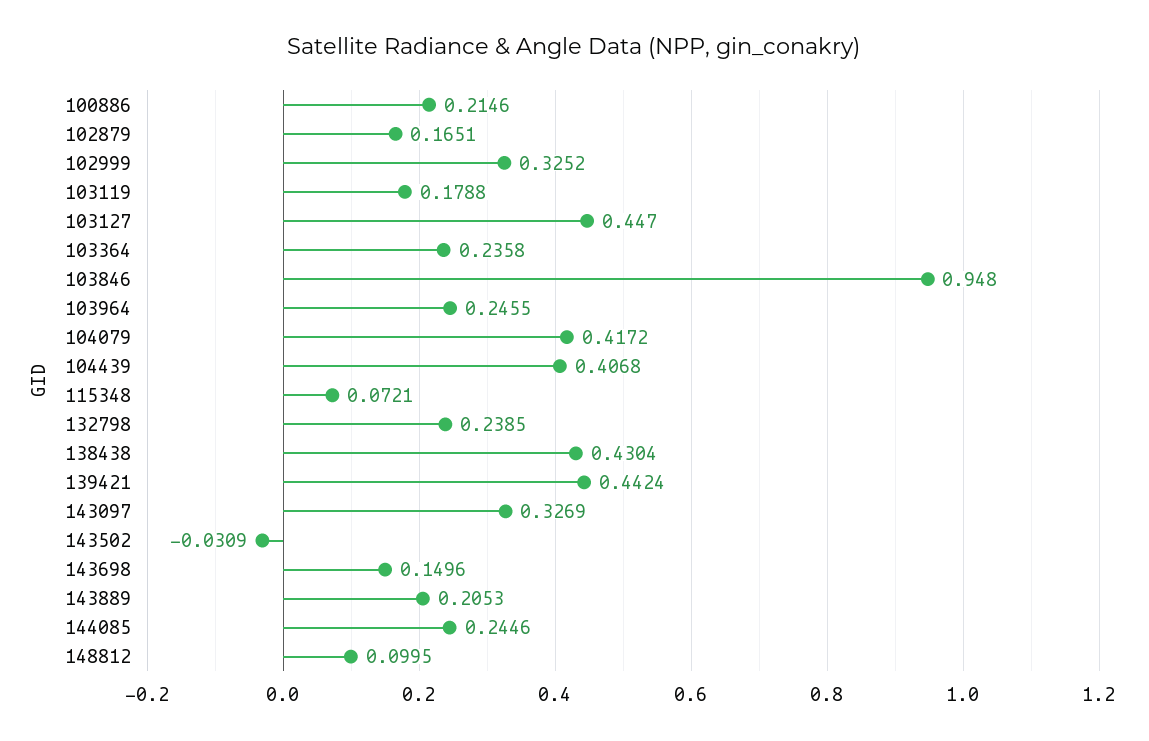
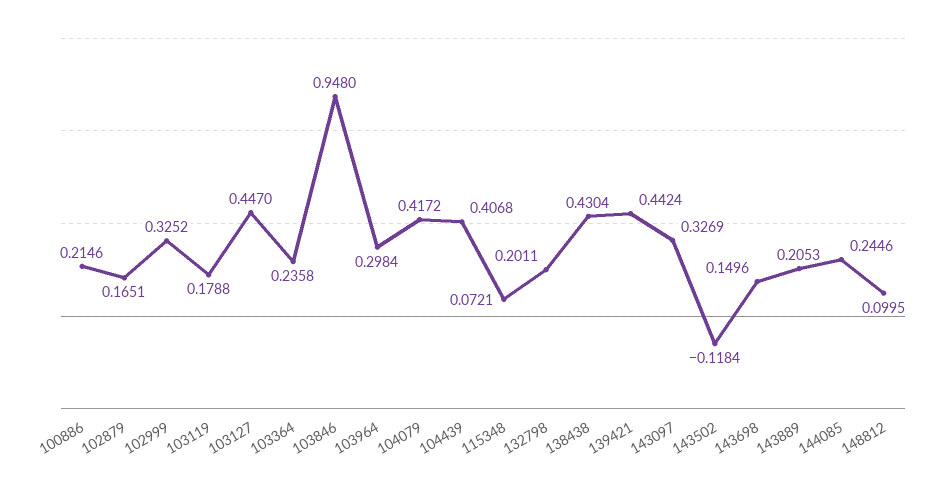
103964: 0.2455 -> 0.2984
132798: 0.2385 -> 0.2011
143502: -0.0309 -> -0.1184

